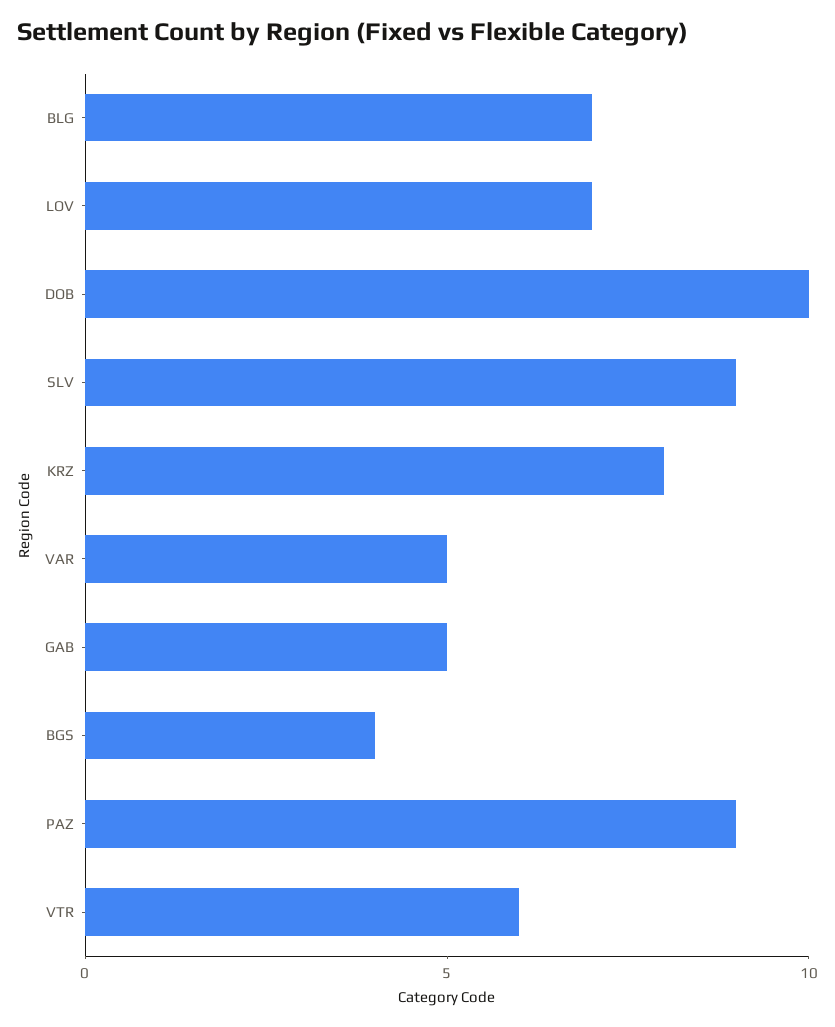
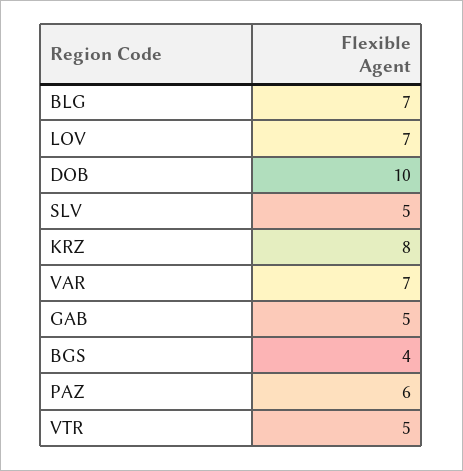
SLV: 9 -> 5
VAR: 5 -> 7
PAZ: 9 -> 6
VTR: 6 -> 5

